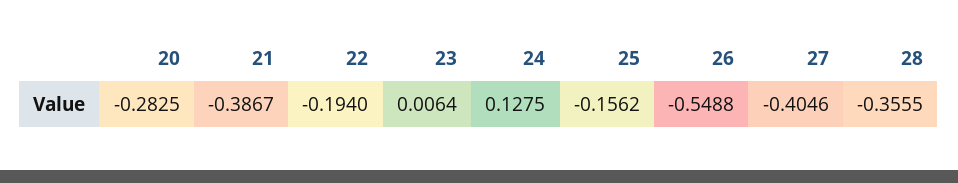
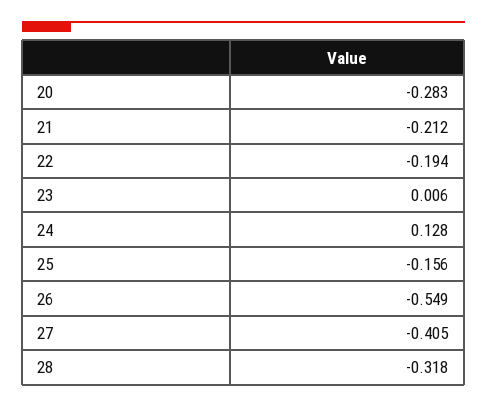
21: -0.3867 -> -0.212
28: -0.3555 -> -0.318

